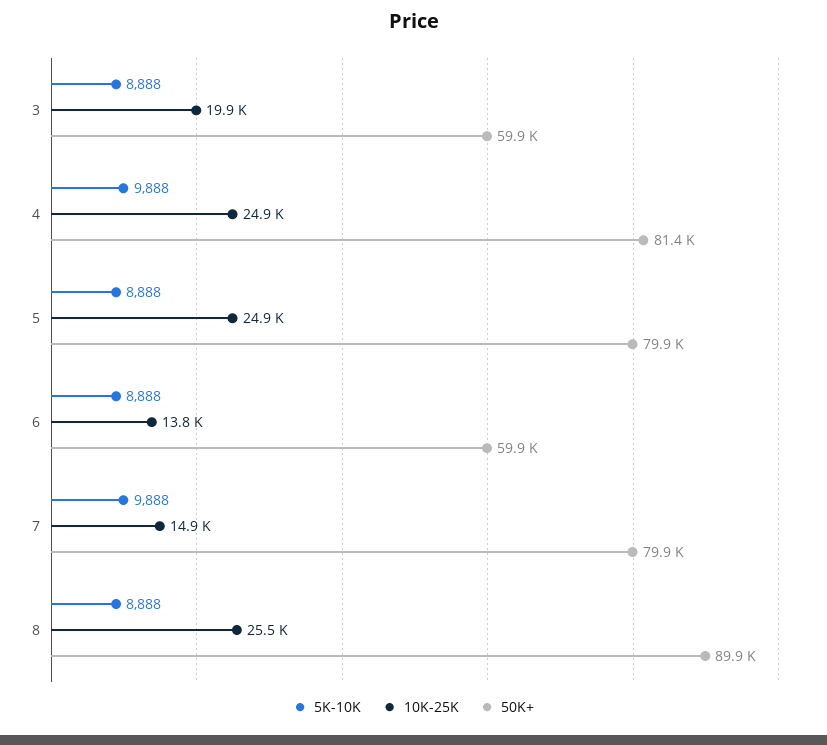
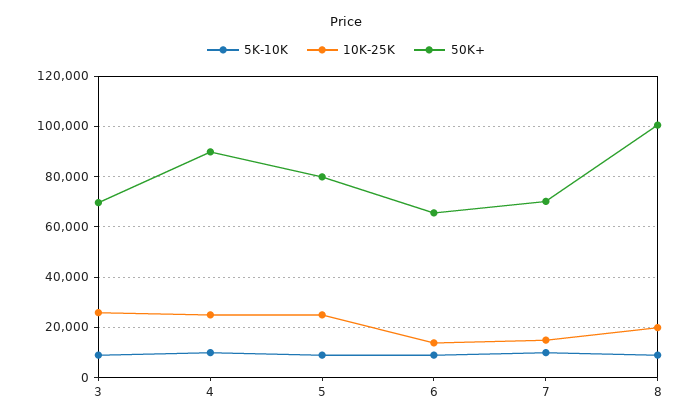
10K-25K, 3: 19900 -> 25000
50K+, 3: 59900 -> 70000
50K+, 4: 81400 -> 90000
50K+, 6: 59900 -> 65000
50K+, 7: 79900 -> 70000
10K-25K, 8: 25500 -> 20000
50K+, 8: 89900 -> 100000

